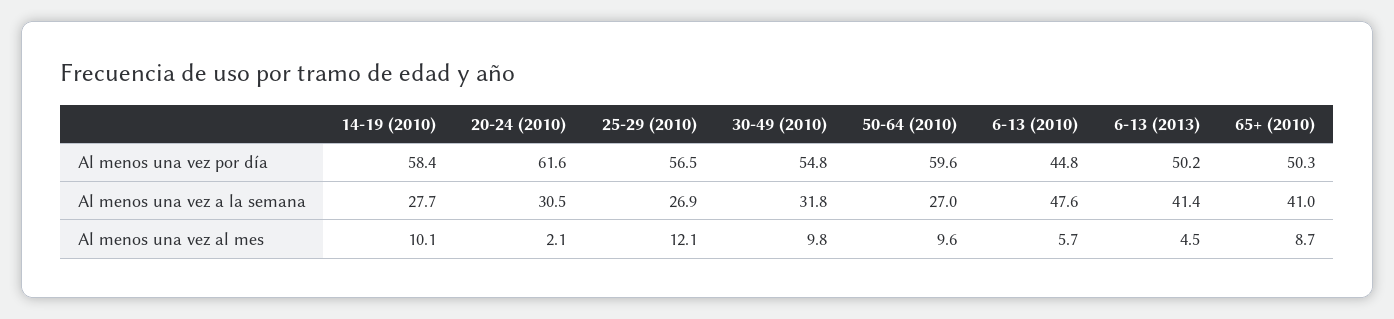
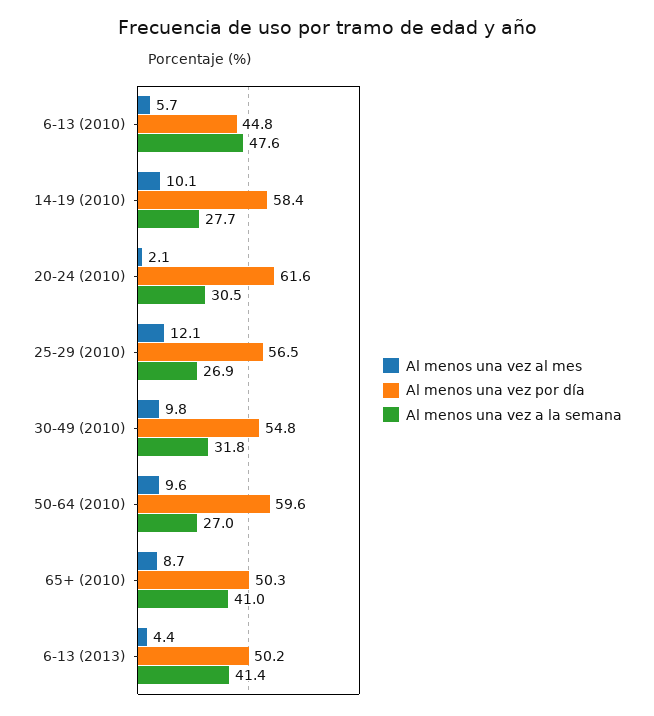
Al menos una vez al mes, 6-13 (2013): 4.5 -> 4.4

